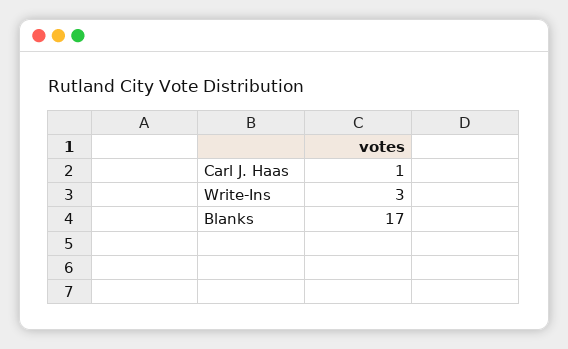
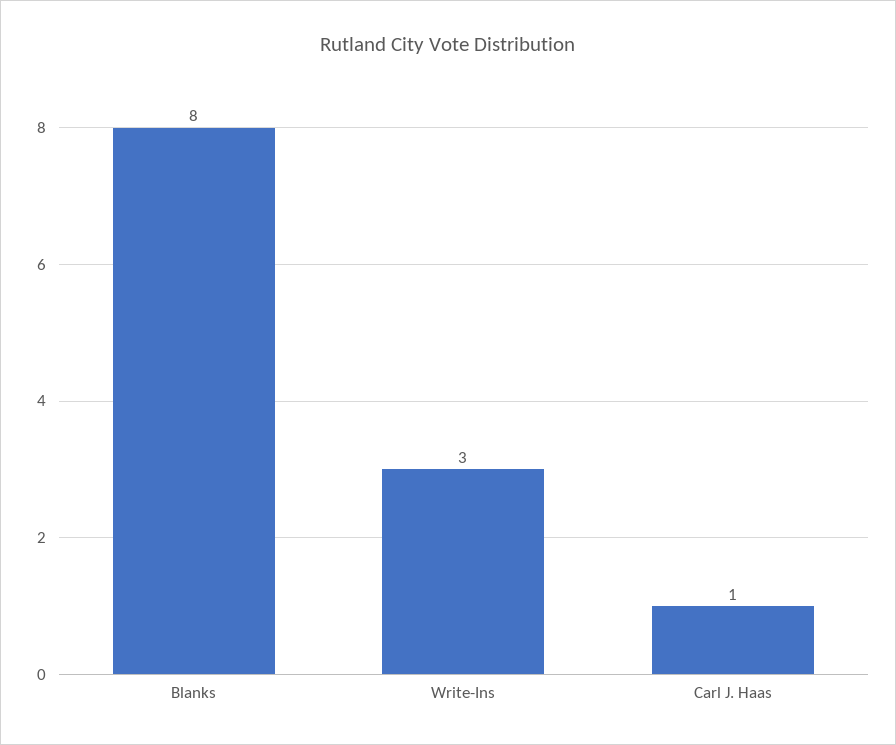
Blanks: 17 -> 8

